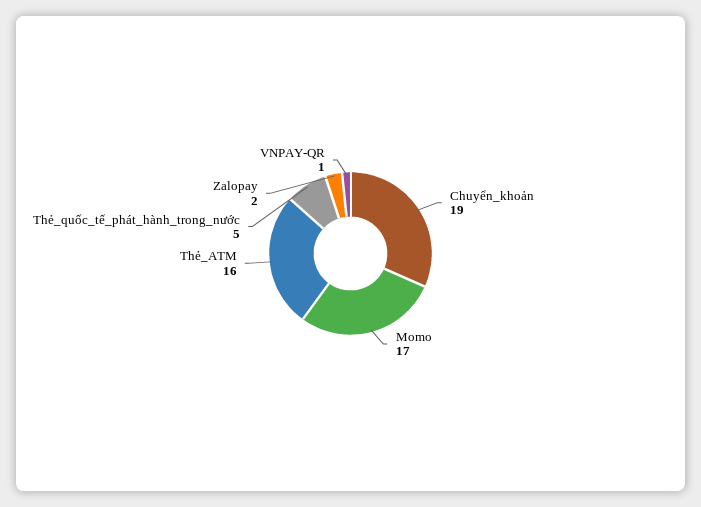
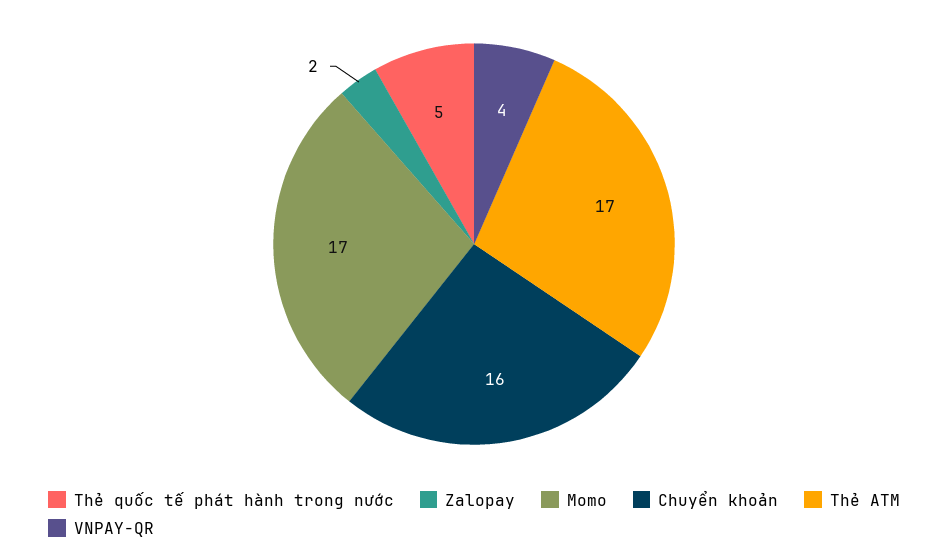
Chuyển_khoản: 19 -> 16
Thẻ_ATM: 16 -> 17
VNPAY-QR: 1 -> 4

